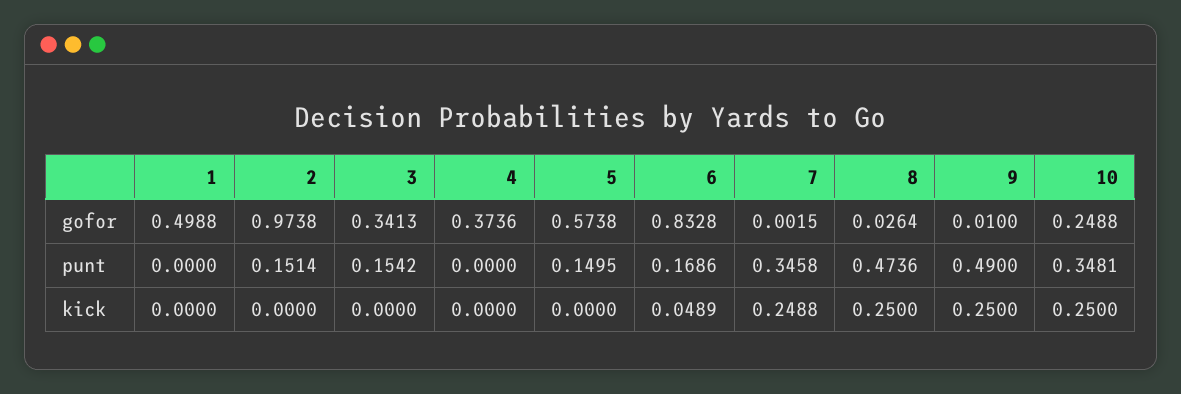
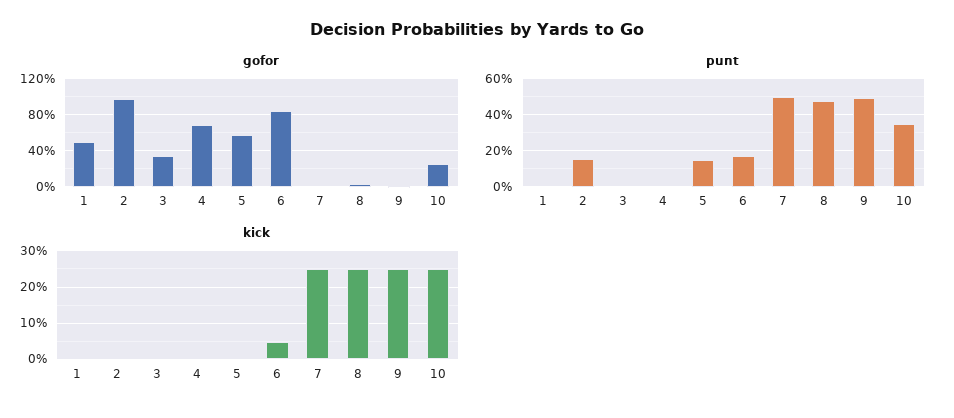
gofor, 4: 0.3736 -> 0.7
punt, 3: 0.1542 -> 0
punt, 7: 0.3458 -> 0.5

